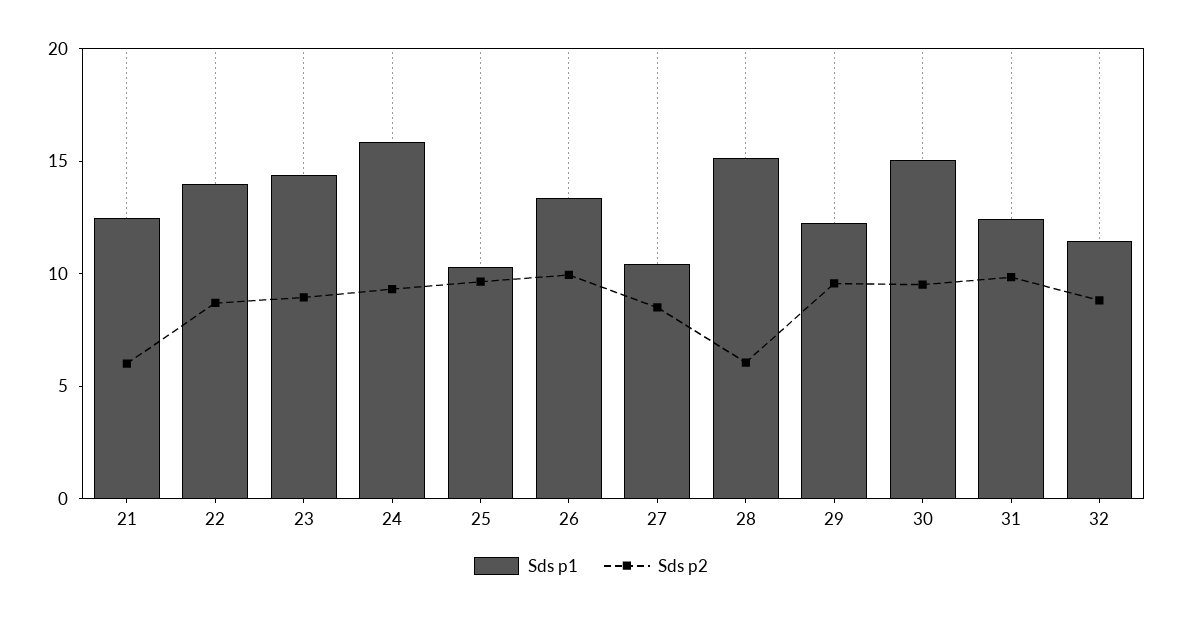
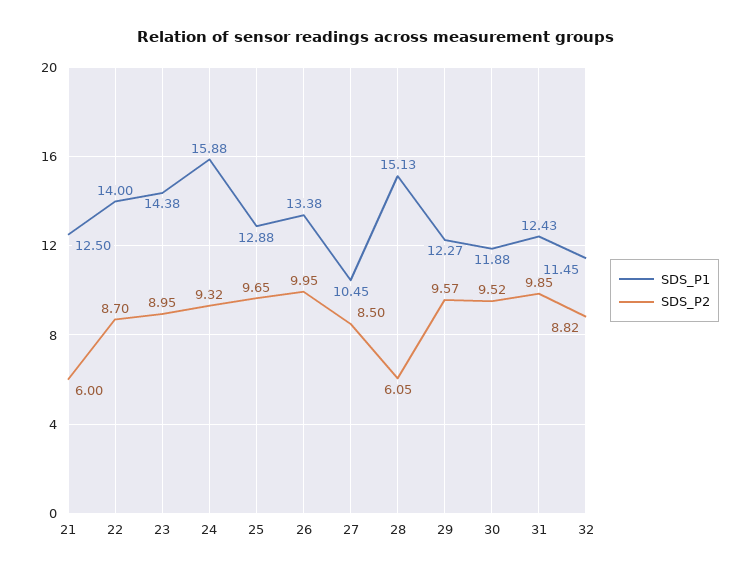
Sds p1, 25: 10 -> 12.88
Sds p1, 30: 15 -> 11.88

